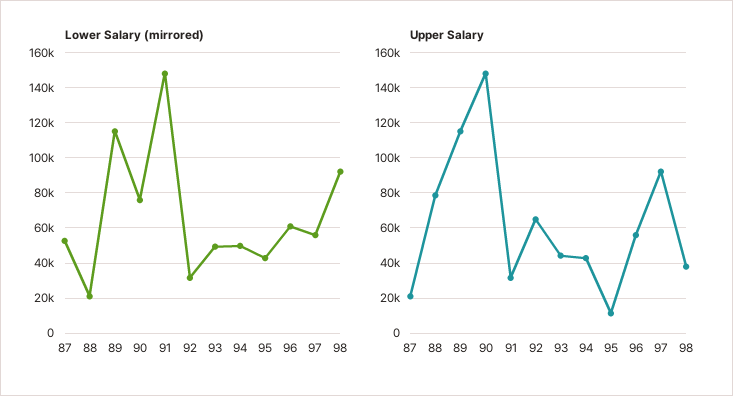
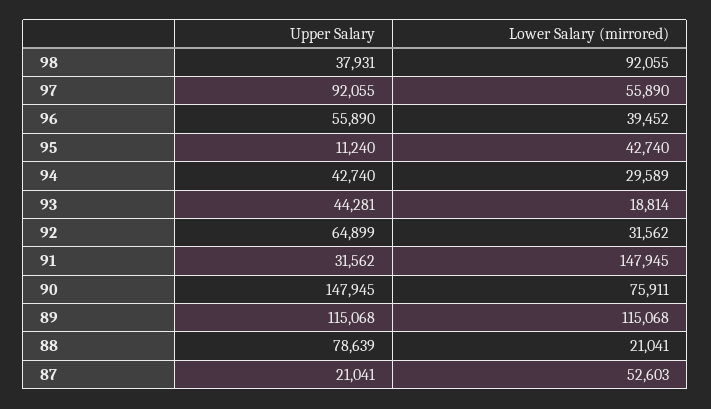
Lower Salary (mirrored), 93: 50000 -> 18814
Lower Salary (mirrored), 94: 50000 -> 29589
Lower Salary (mirrored), 96: 60000 -> 39452

